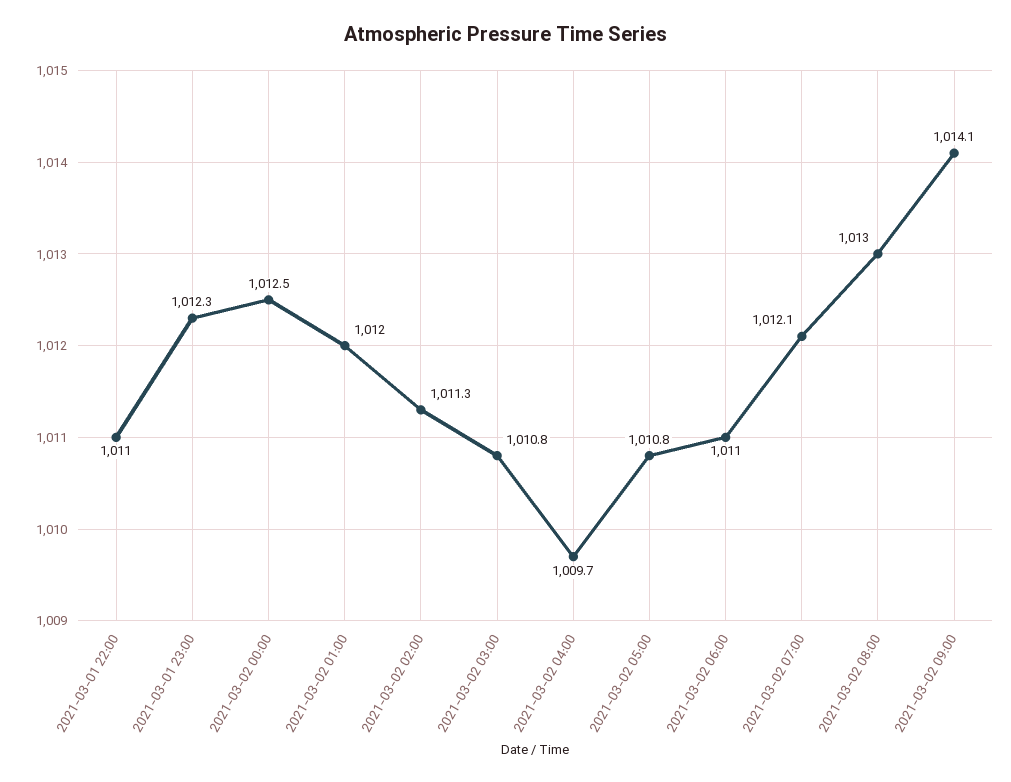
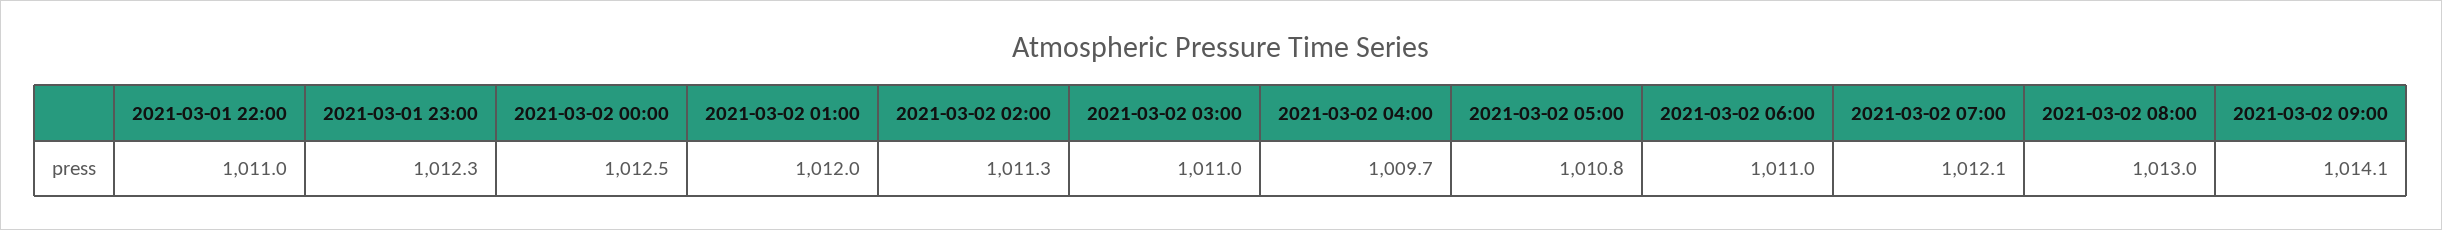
2021-03-02 03:00: 1010.8 -> 1011

